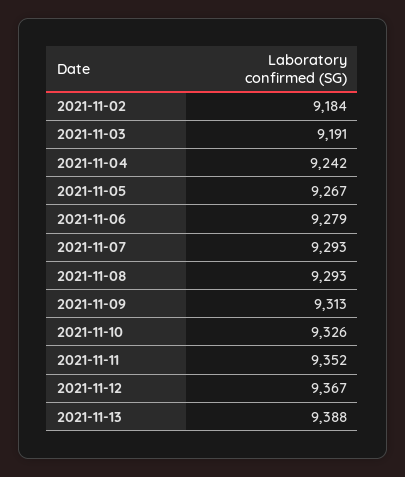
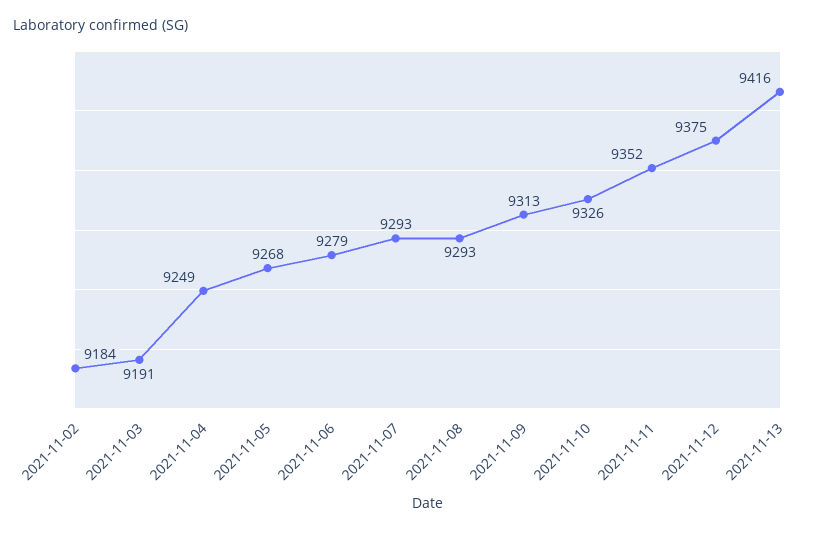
2021-11-04: 9242 -> 9249
2021-11-05: 9267 -> 9268
2021-11-12: 9367 -> 9375
2021-11-13: 9388 -> 9416

